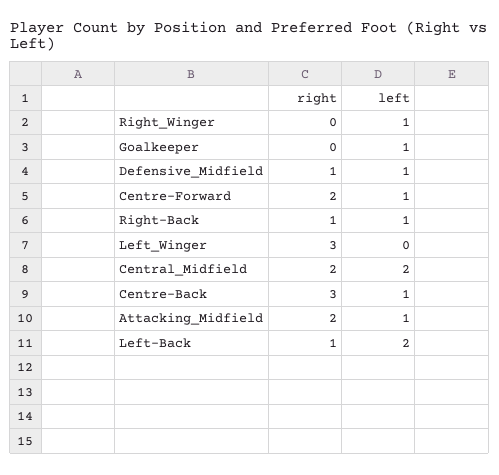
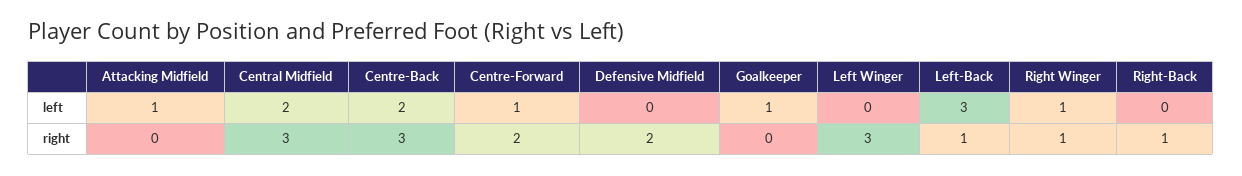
right, Right_Winger: 0 -> 1
right, Defensive_Midfield: 1 -> 2
left, Defensive_Midfield: 1 -> 0
left, Right-Back: 1 -> 0
right, Central_Midfield: 2 -> 3
left, Centre-Back: 1 -> 2
right, Attacking_Midfield: 2 -> 0
left, Left-Back: 2 -> 3

